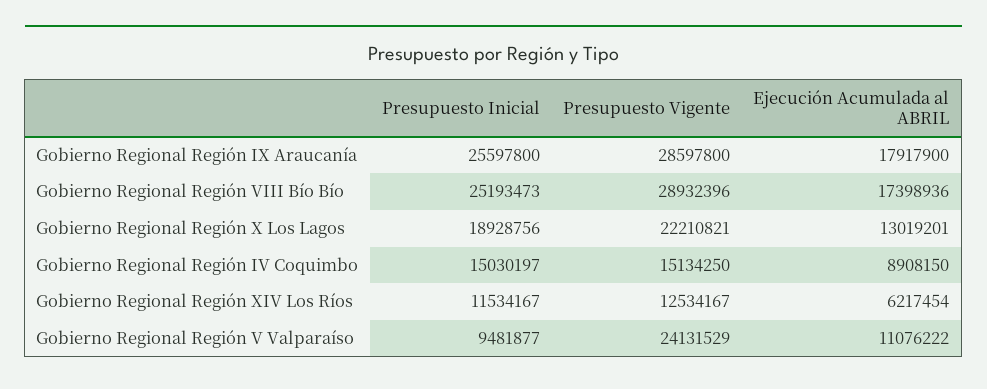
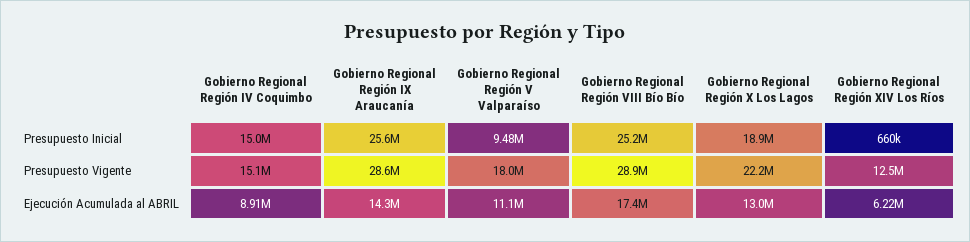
Ejecución Acumulada al ABRIL, Gobierno Regional Región IX Araucanía: 17917900 -> 14300000
Presupuesto Inicial, Gobierno Regional Región XIV Los Ríos: 11534167 -> 660000
Presupuesto Vigente, Gobierno Regional Región V Valparaíso: 24131529 -> 18000000

